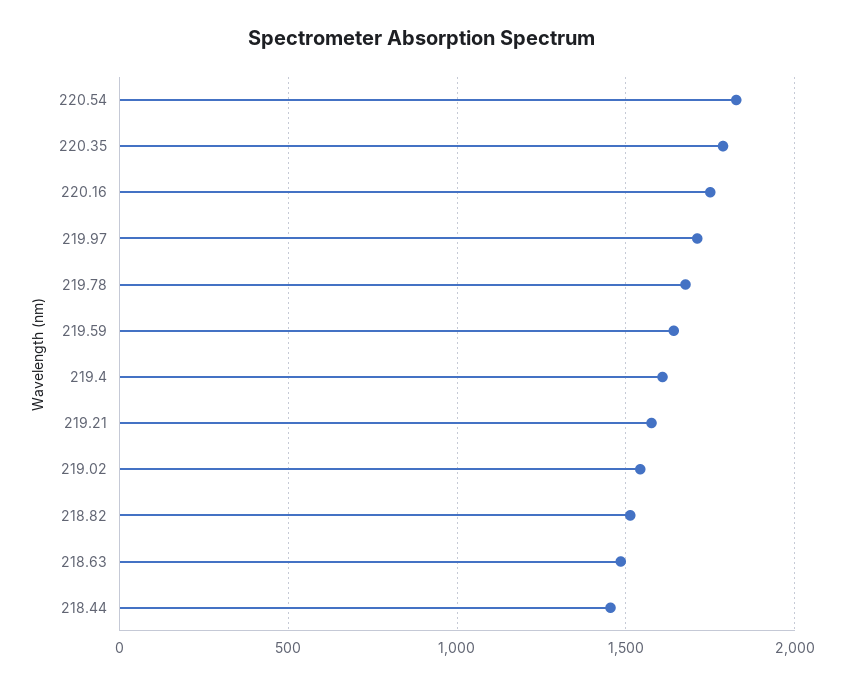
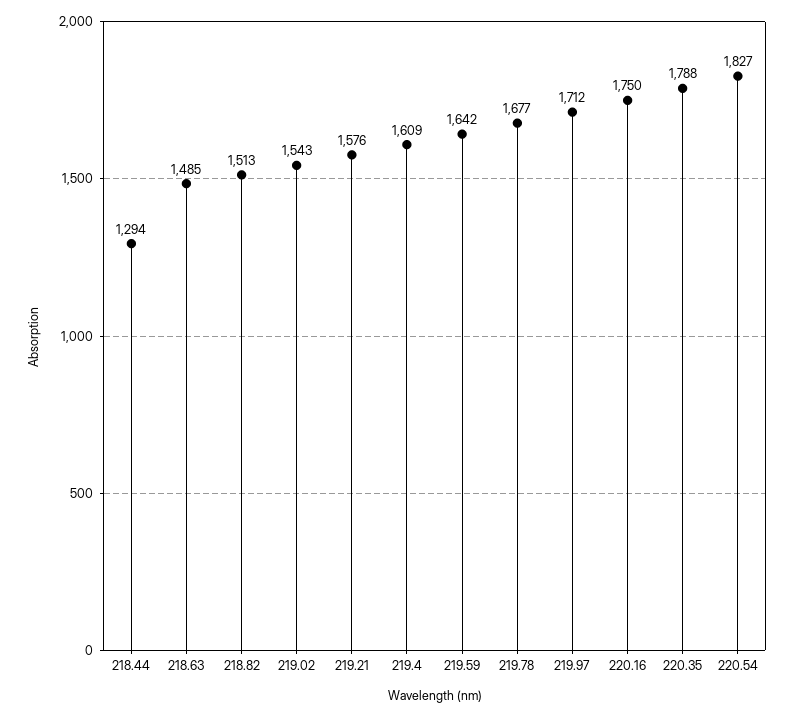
218.44: 1450 -> 1294

